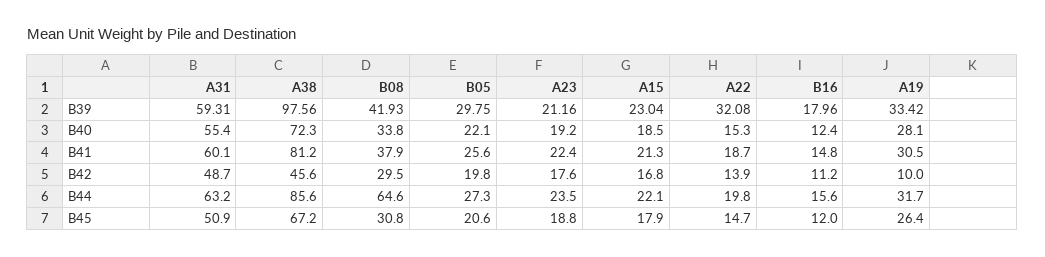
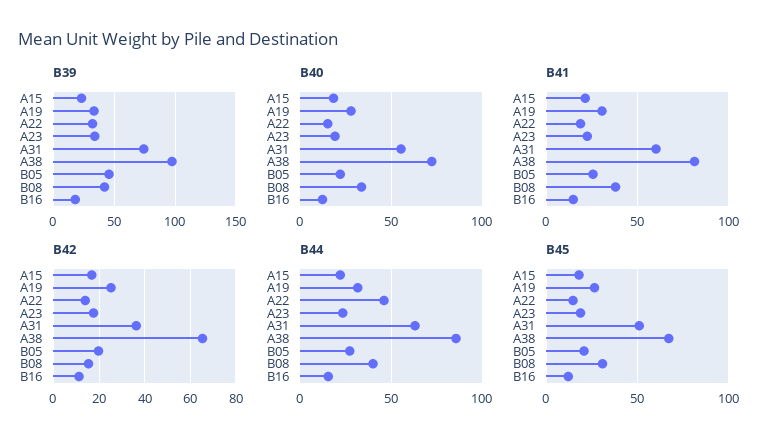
B39, A31: 59.31 -> 75
B39, B05: 29.75 -> 45
B39, A23: 21.16 -> 35
B42, A31: 48.7 -> 35
B42, A38: 45.6 -> 65
B42, B08: 29.5 -> 15
B42, A19: 10 -> 25
B44, B08: 64.6 -> 40
B44, A22: 19.8 -> 45

